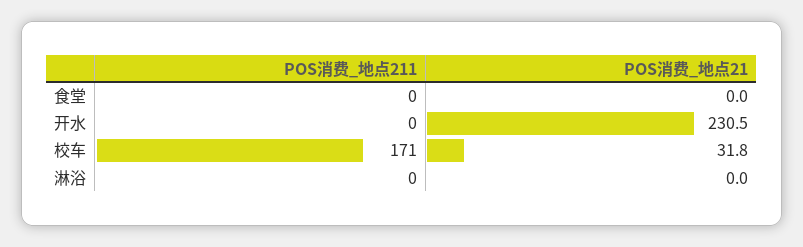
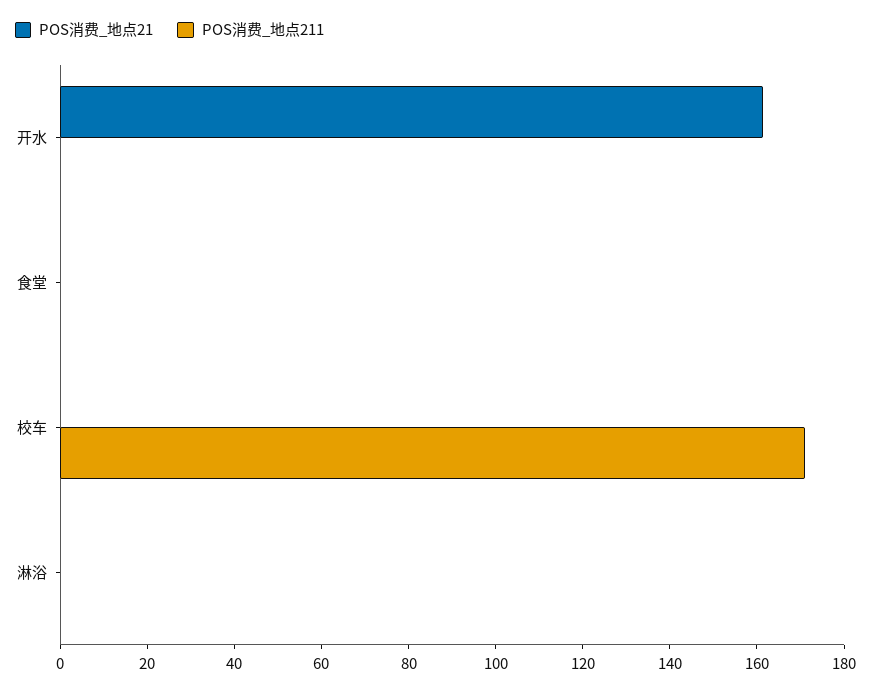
POS消费_地点21, 开水: 230.5 -> 160
POS消费_地点21, 校车: 31.8 -> 0

